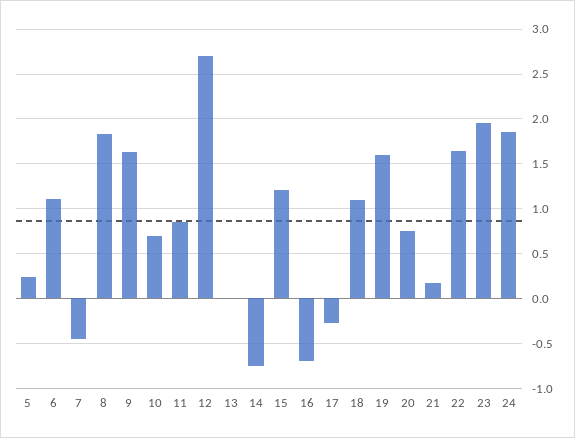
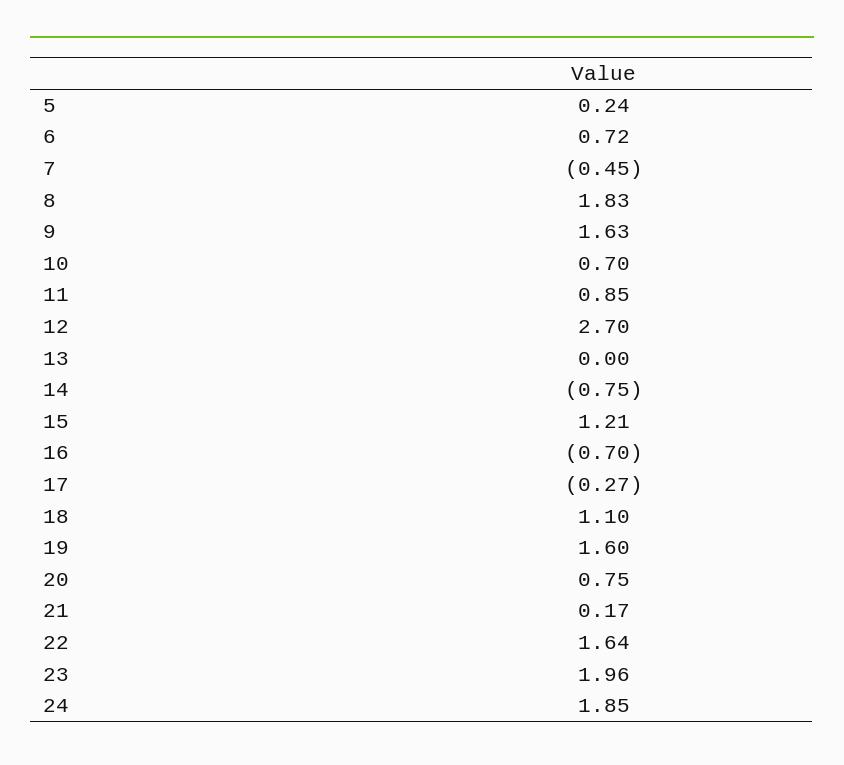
6: 1.1 -> 0.72

